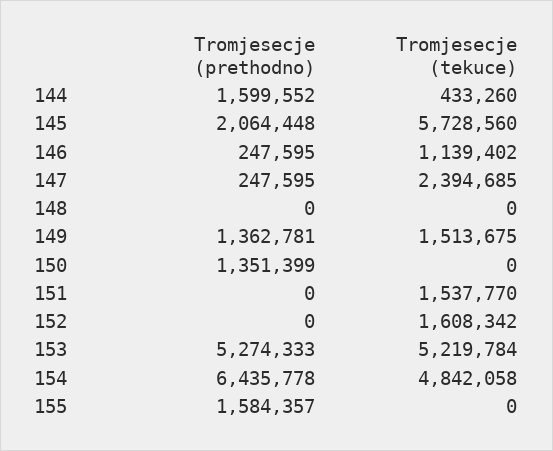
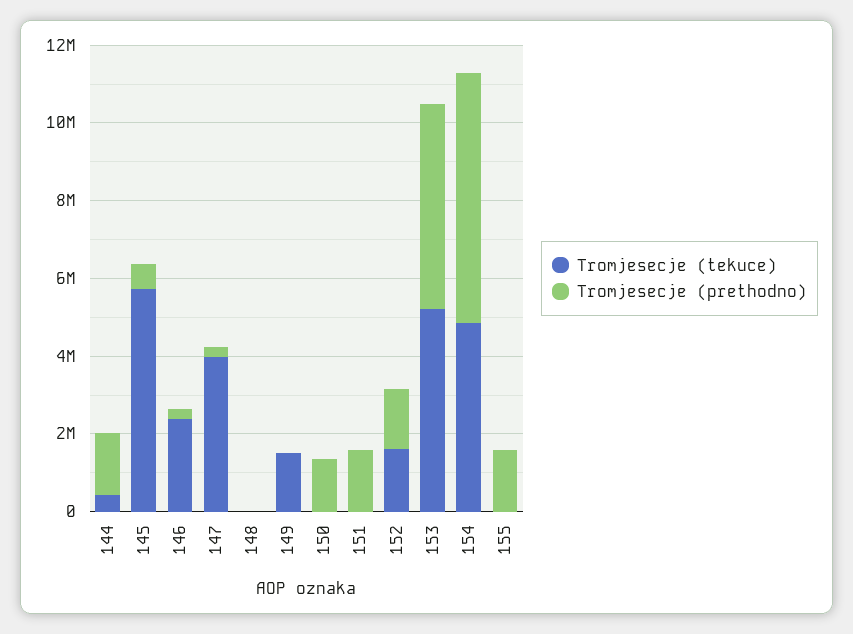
Tromjesecje (prethodno), 145: 2064448 -> 500000
Tromjesecje (tekuce), 146: 1139402 -> 2500000
Tromjesecje (tekuce), 147: 2394685 -> 4000000
Tromjesecje (prethodno), 149: 1362781 -> 0
Tromjesecje (prethodno), 151: 0 -> 1500000
Tromjesecje (tekuce), 151: 1537770 -> 0
Tromjesecje (prethodno), 152: 0 -> 1500000

